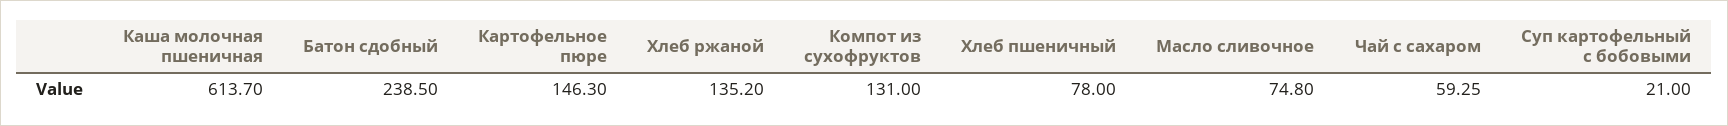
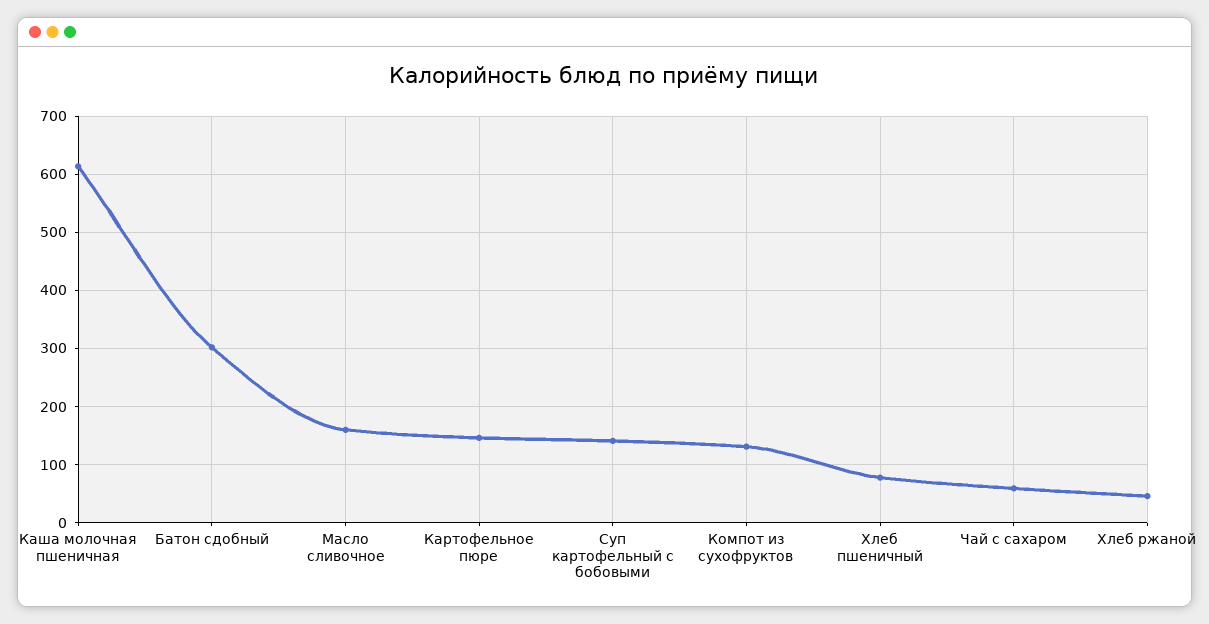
Батон сдобный: 238.5 -> 300
Хлеб ржаной: 135.2 -> 40
Масло сливочное: 74.8 -> 160
Суп картофельный с бобовыми: 21 -> 140

